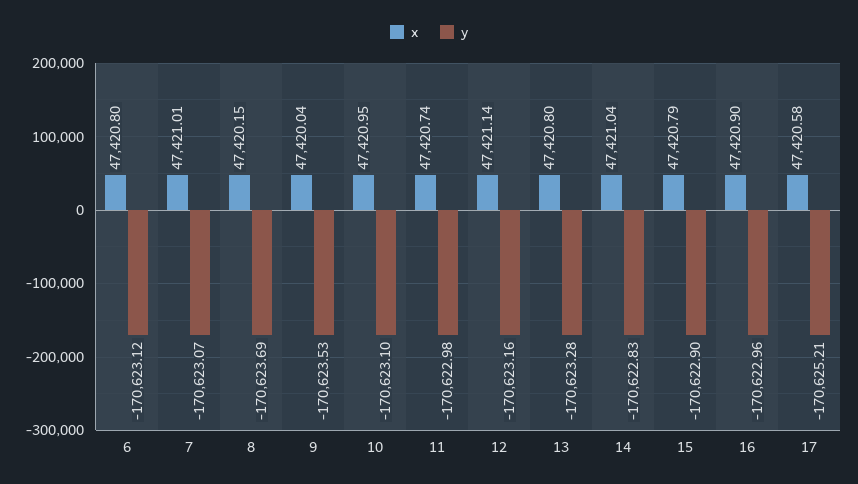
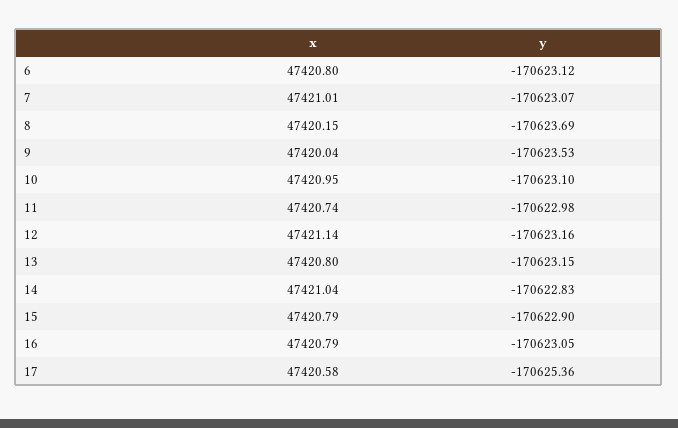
y, 13: -170623.28 -> -170623.15
x, 16: 47420.9 -> 47420.79
y, 16: -170622.96 -> -170623.05
y, 17: -170625.21 -> -170625.36

